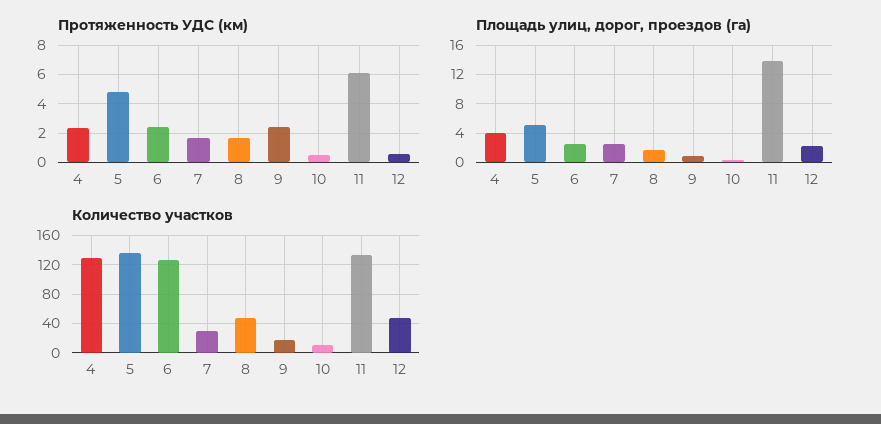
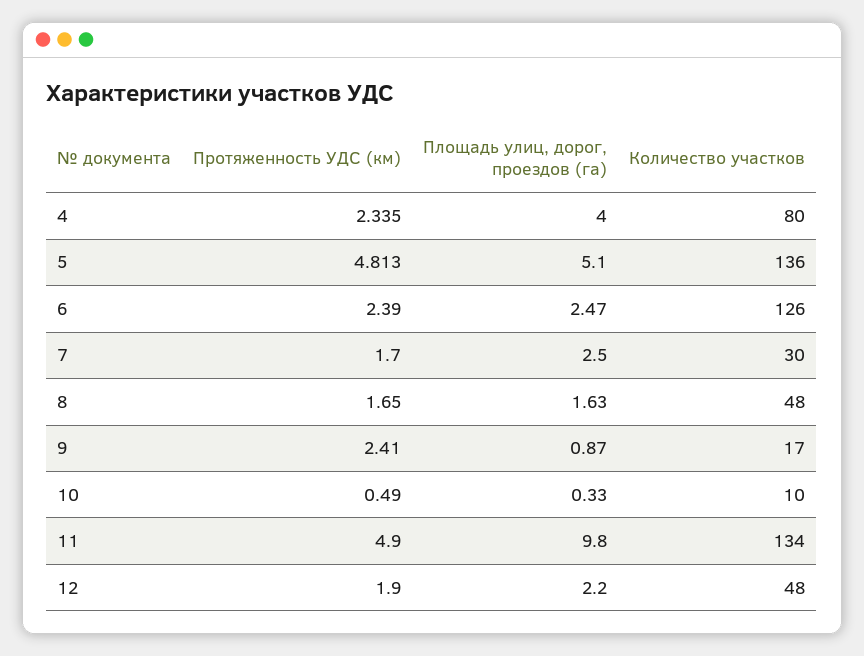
Протяженность УДС (км), 11: 6 -> 4.9
Протяженность УДС (км), 12: 0.5 -> 1.9
Площадь улиц, дорог, проездов (га), 11: 14 -> 9.8
Количество участков, 4: 130 -> 80

